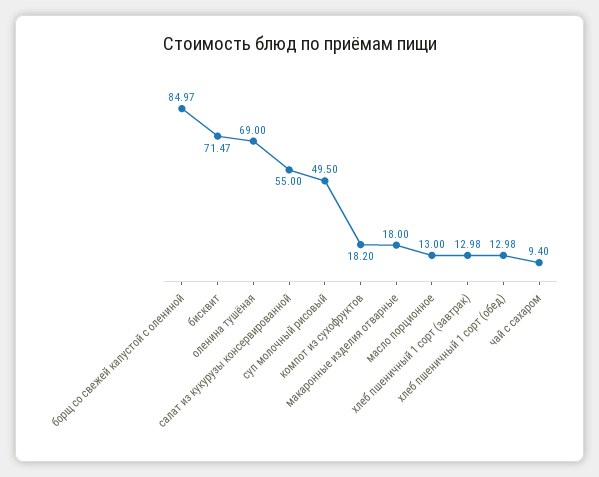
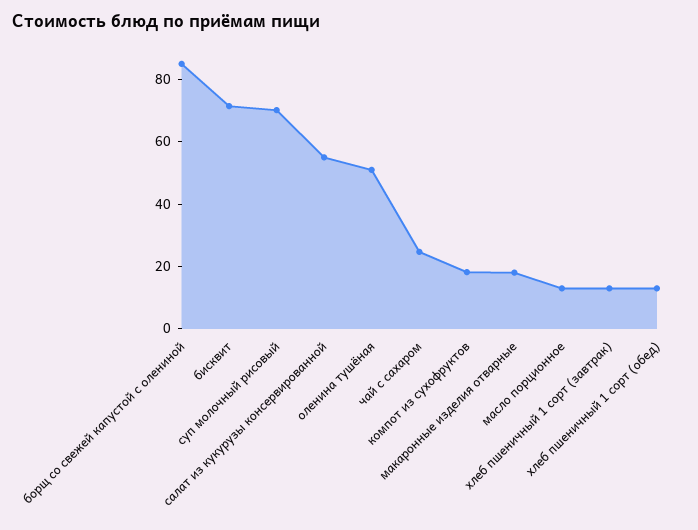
оленина тушёная: 69 -> 50
суп молочный рисовый: 49.5 -> 70
чай с сахаром: 9.4 -> 25

